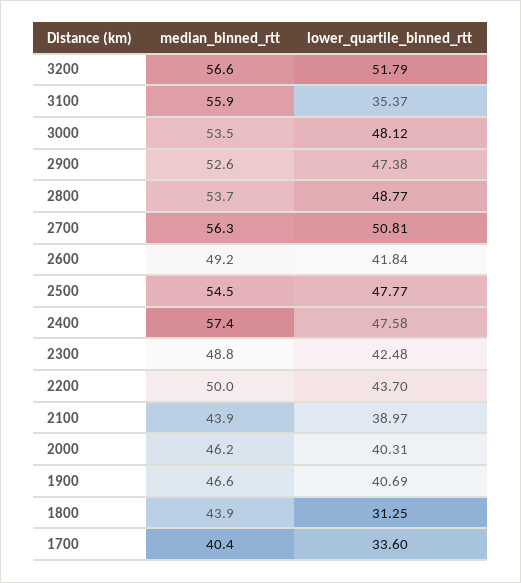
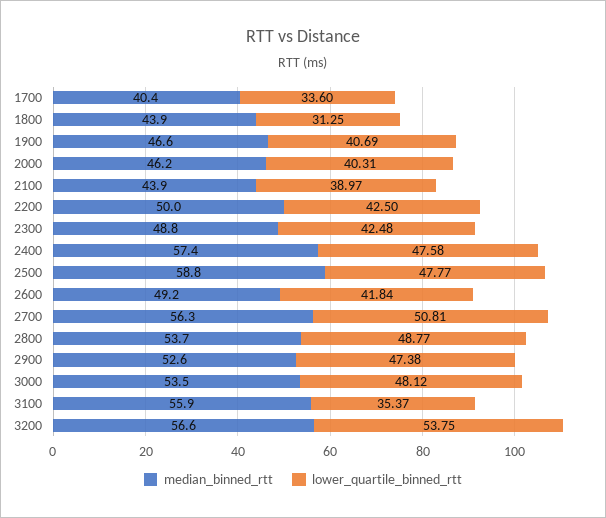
lower_quartile_binned_rtt, 3200: 51.79 -> 53.75
median_binned_rtt, 2500: 54.5 -> 58.8
lower_quartile_binned_rtt, 2200: 43.7 -> 42.5

